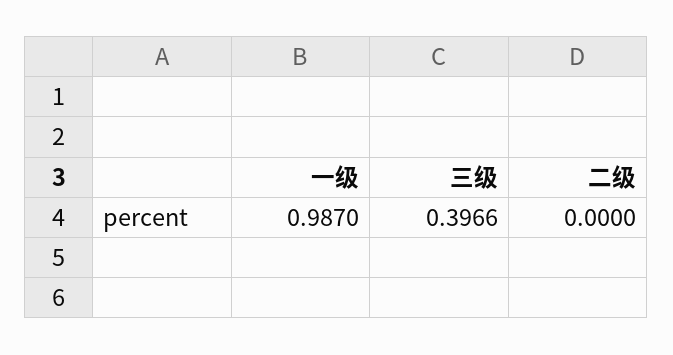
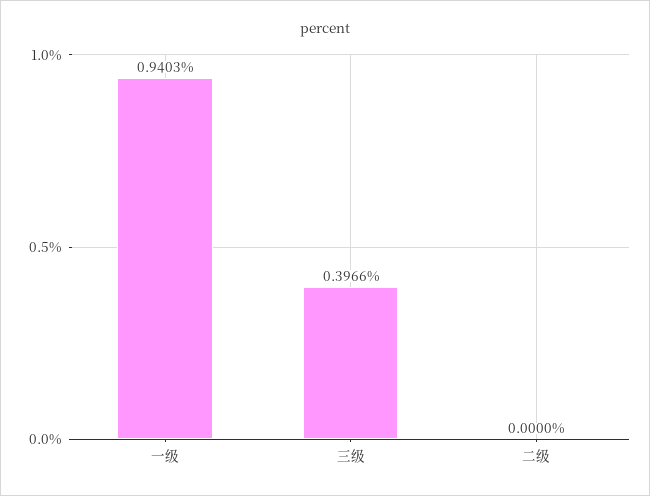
一级: 0.987 -> 0.9403

